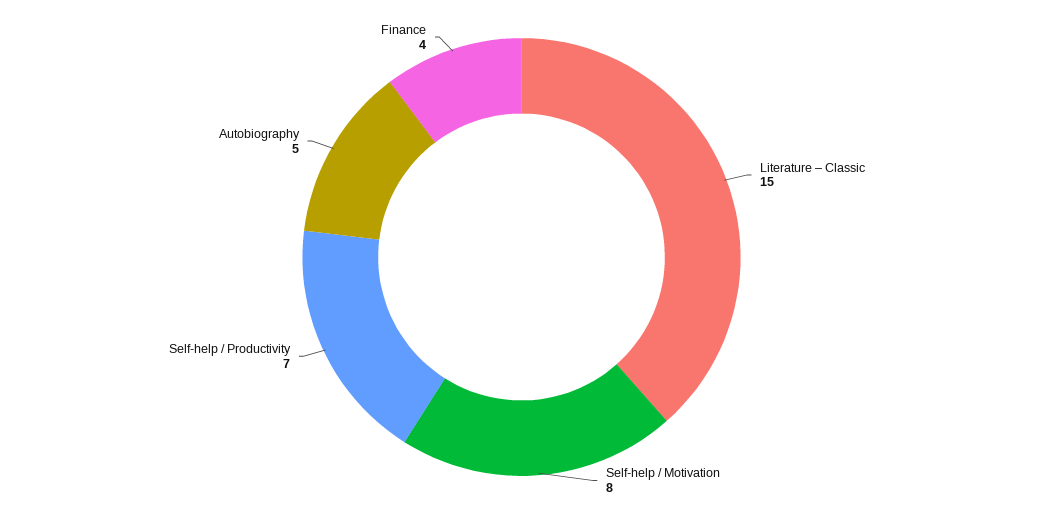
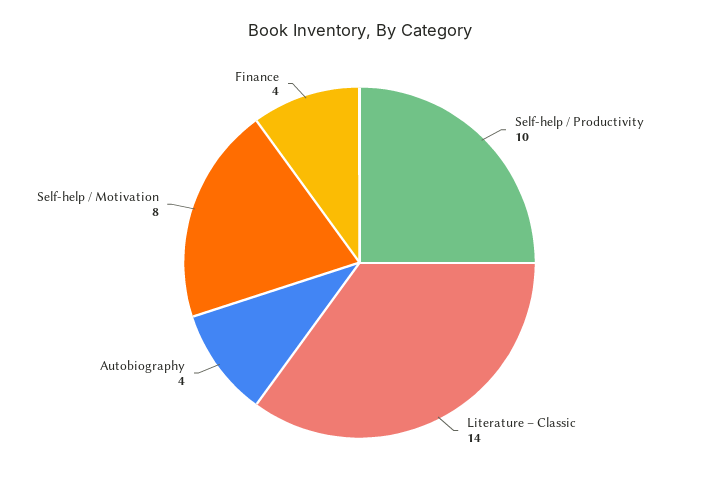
Literature – Classic: 15 -> 14
Self-help / Productivity: 7 -> 10
Autobiography: 5 -> 4

